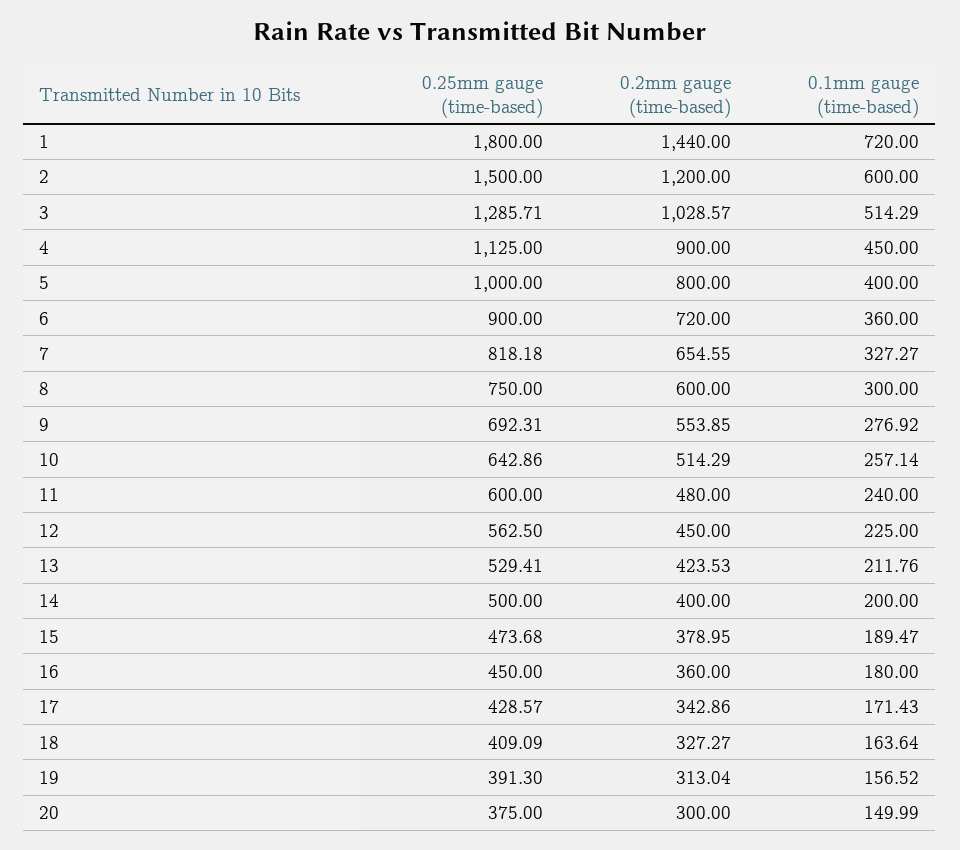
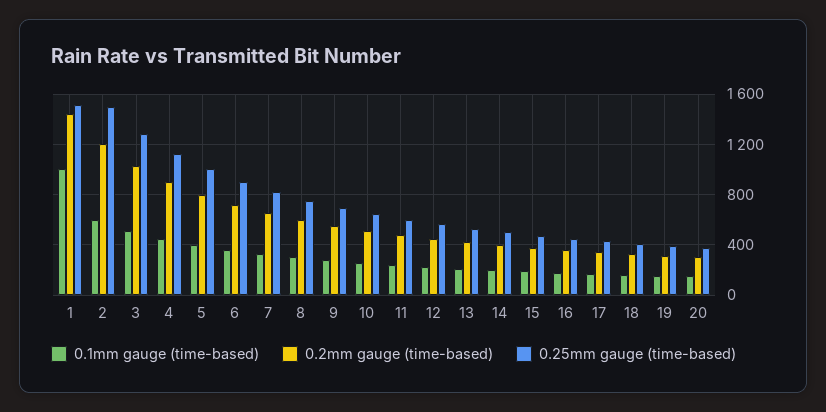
0.25mm gauge (time-based), 1: 1800 -> 1500
0.1mm gauge (time-based), 1: 720 -> 1000

